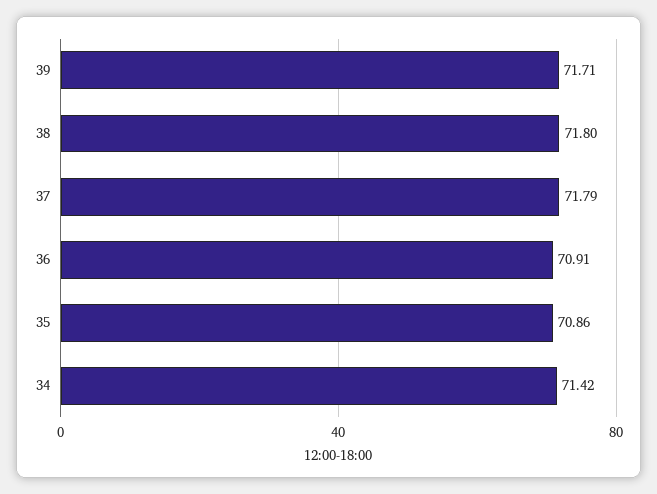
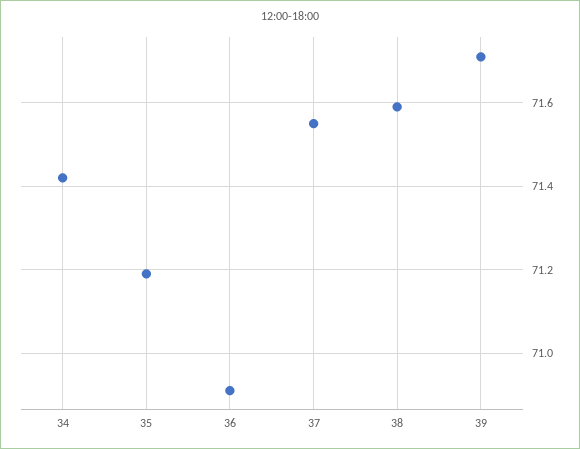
38: 71.8 -> 71.6
37: 71.79 -> 71.55
35: 70.86 -> 71.2

